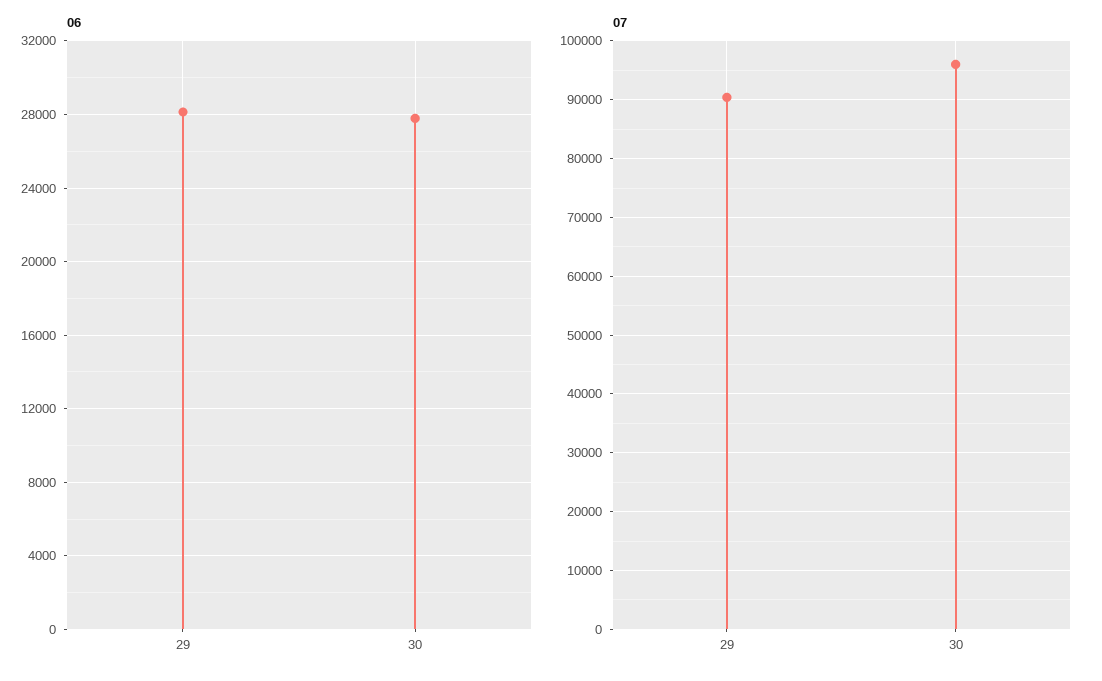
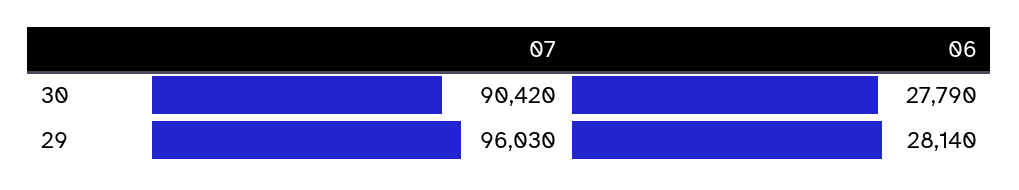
07, 29: 90000 -> 96030
07, 30: 96000 -> 90420

